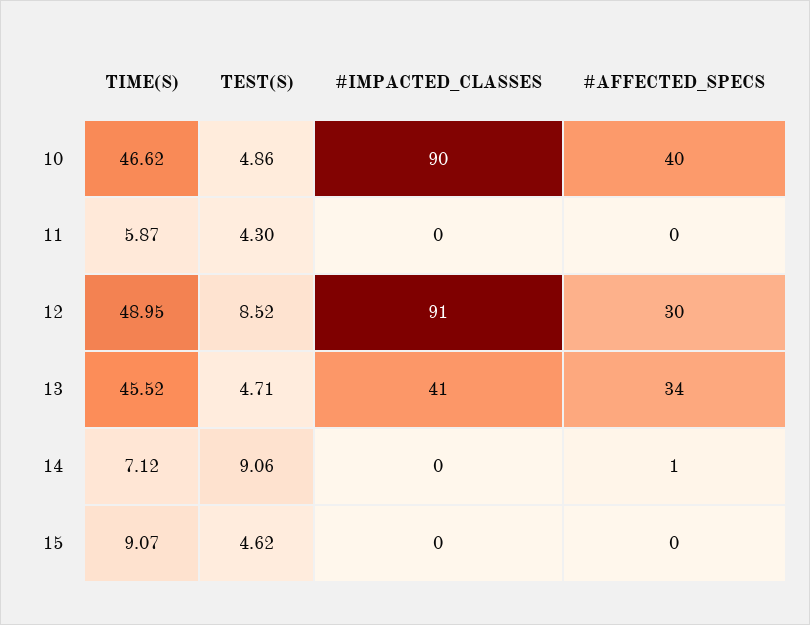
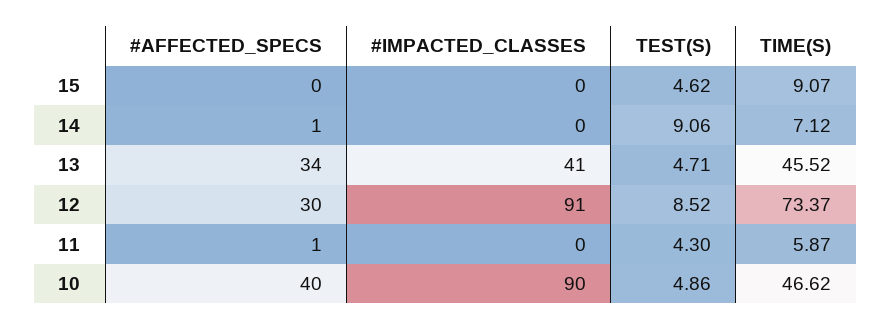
#AFFECTED_SPECS, 11: 0 -> 1
TIME(S), 12: 48.95 -> 73.37

